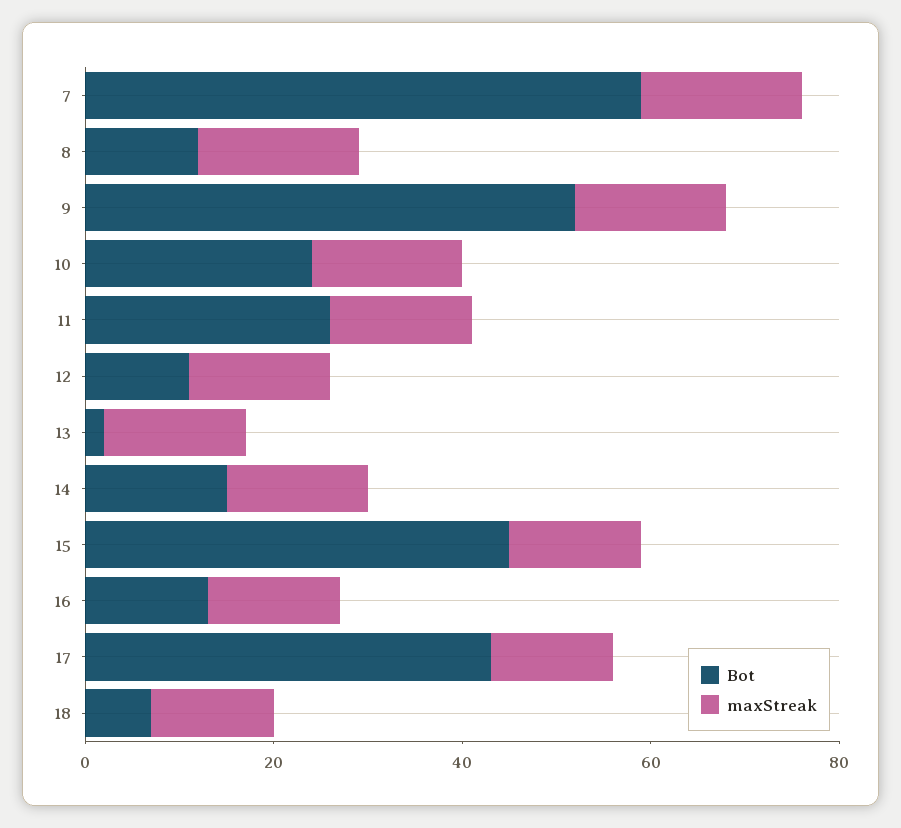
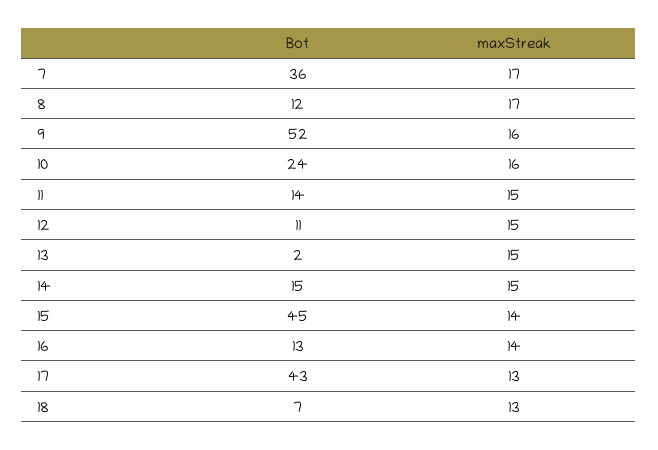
Bot, 7: 60 -> 36
Bot, 11: 25 -> 14

